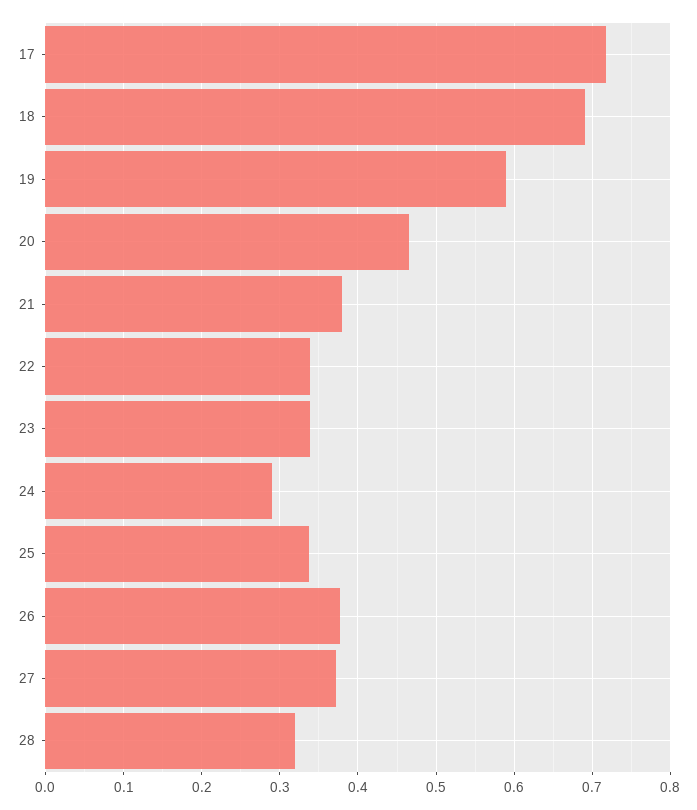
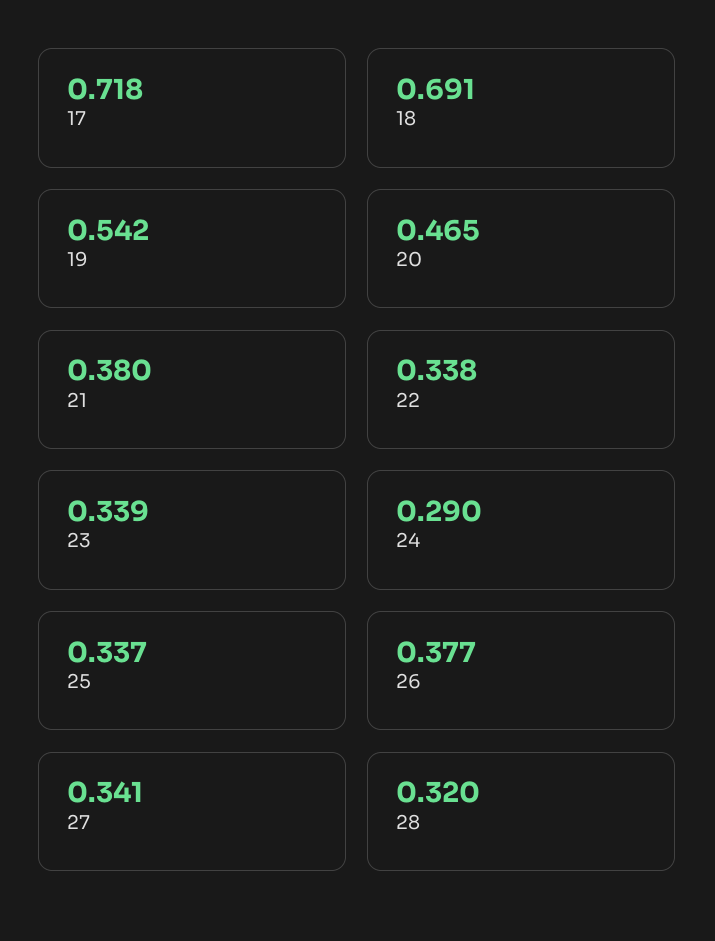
19: 0.59 -> 0.542
27: 0.37 -> 0.341

